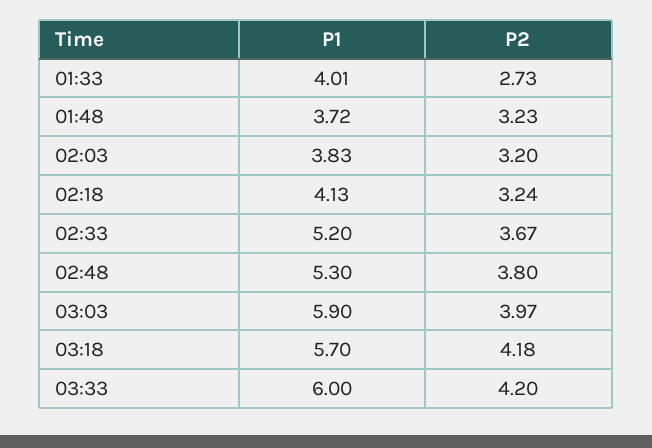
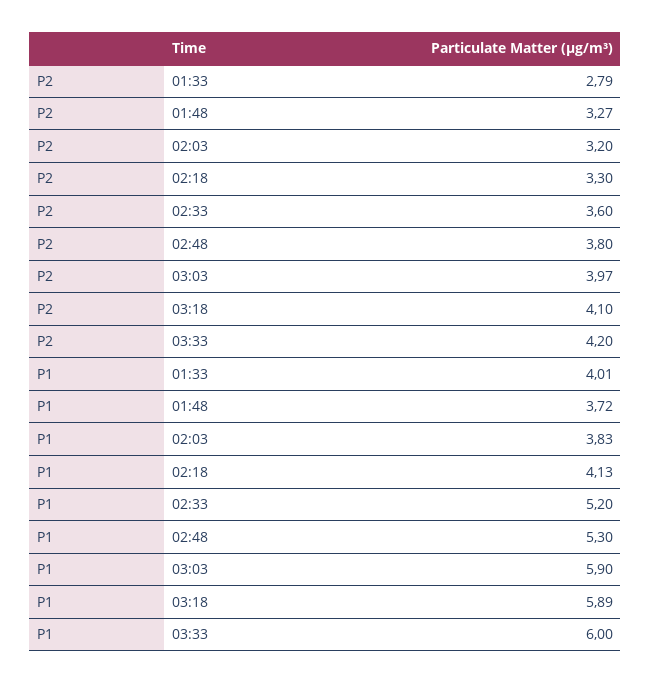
P2, 01:33: 2.73 -> 2.79
P2, 01:48: 3.23 -> 3.27
P2, 02:18: 3.24 -> 3.3
P2, 02:33: 3.67 -> 3.6
P1, 03:18: 5.7 -> 5.89
P2, 03:18: 4.18 -> 4.1

